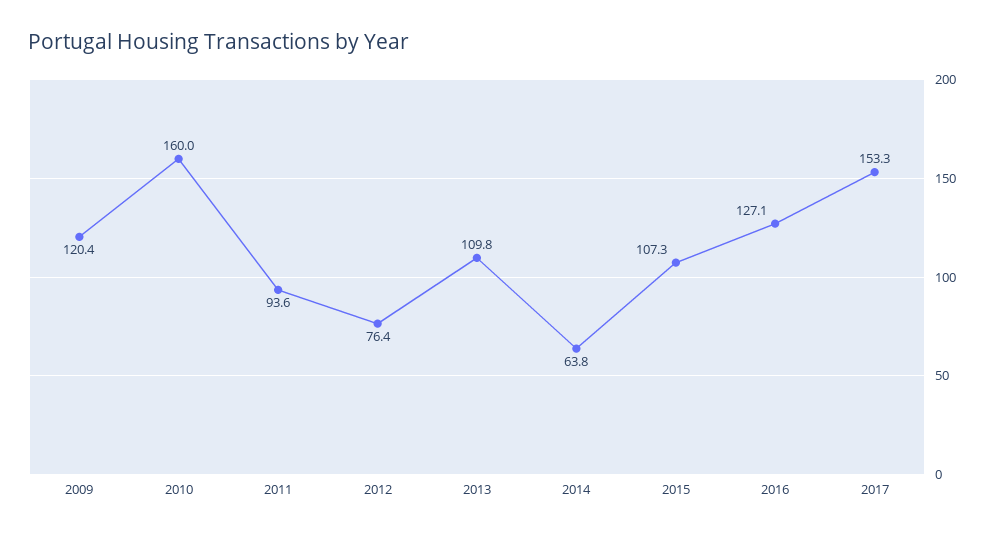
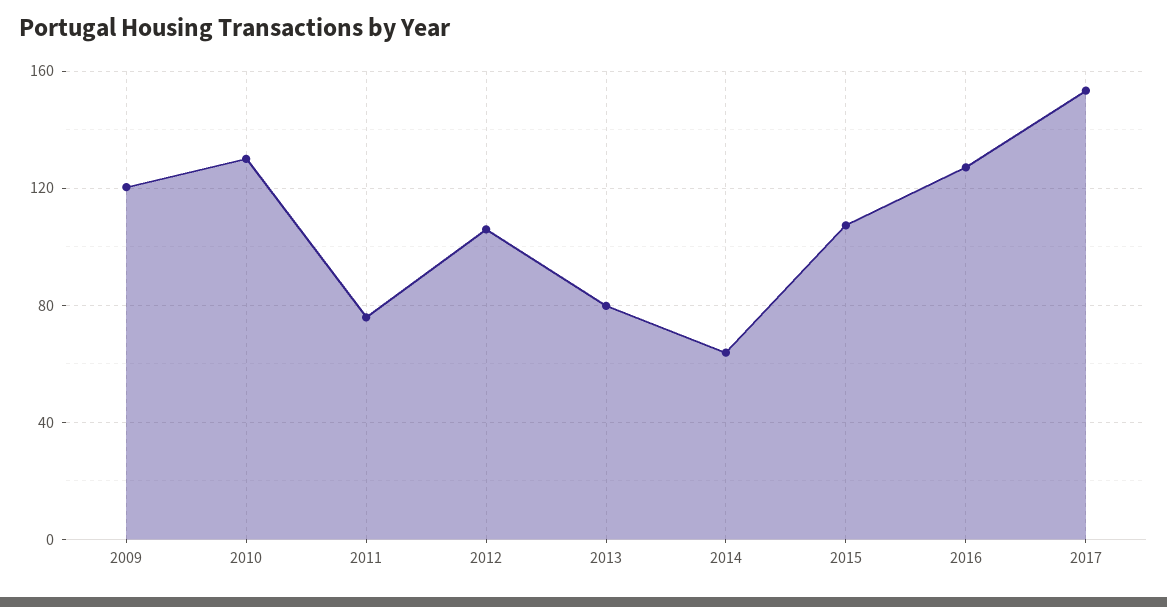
2010: 160 -> 130
2011: 93.6 -> 75
2012: 76.4 -> 105
2013: 109.8 -> 80

